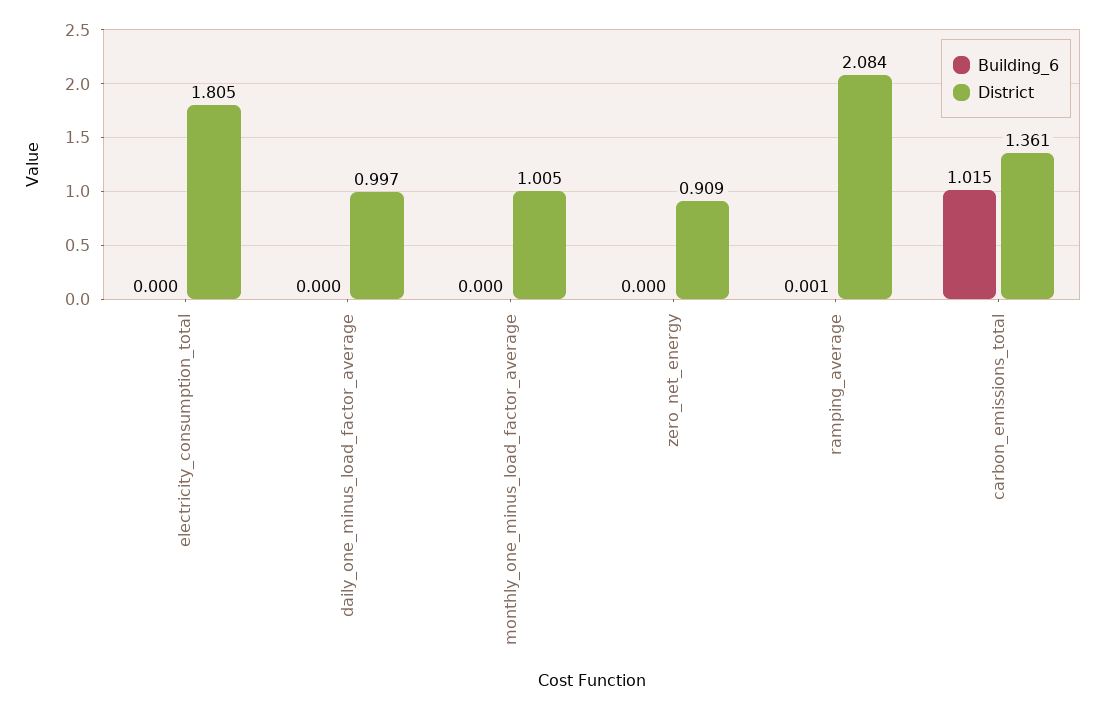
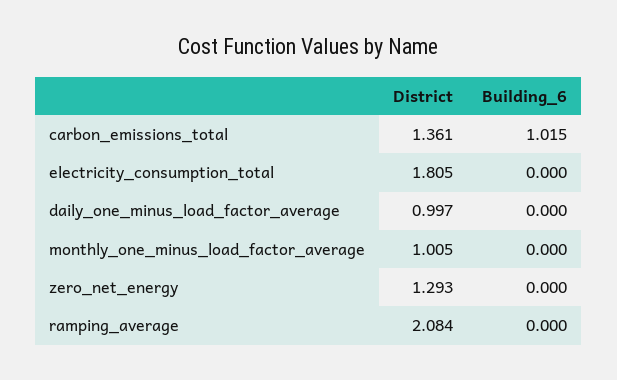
District, zero_net_energy: 0.909 -> 1.293
Building_6, ramping_average: 0.001 -> 0

